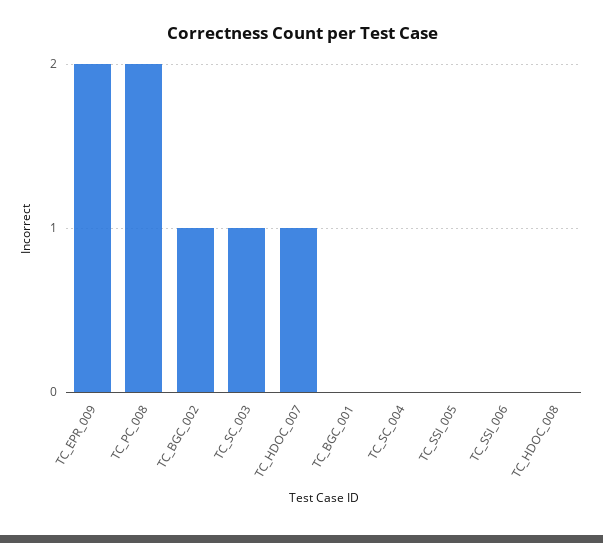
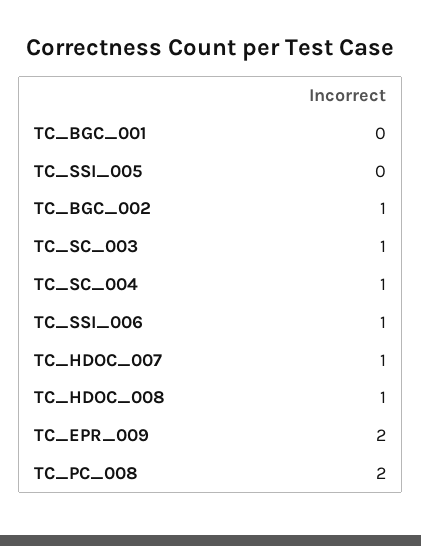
TC_SC_004: 0 -> 1
TC_SSI_006: 0 -> 1
TC_HDOC_008: 0 -> 1

